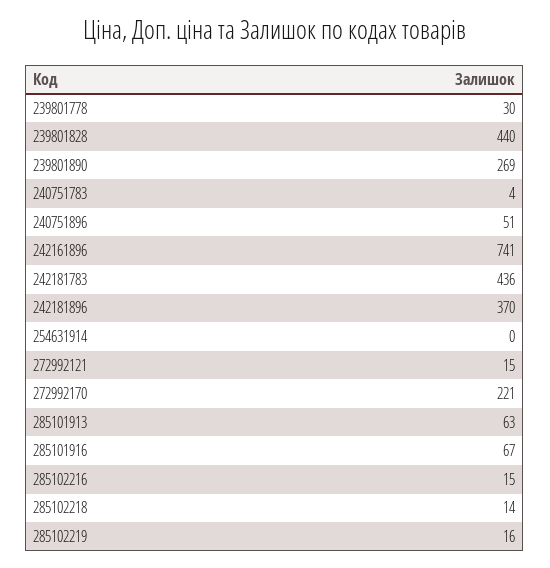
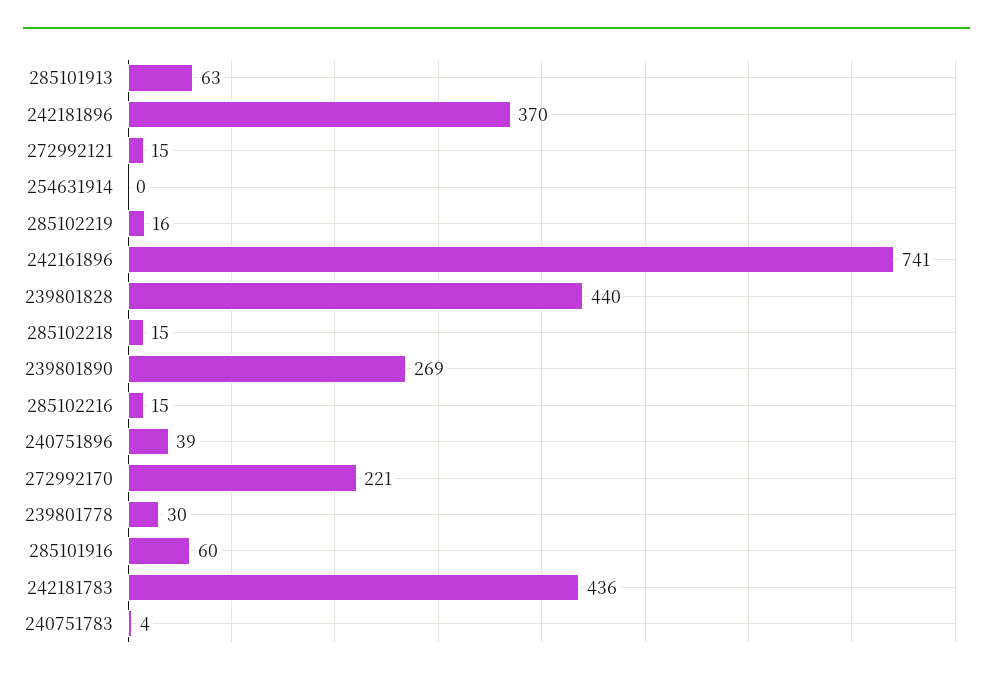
240751896: 51 -> 39
285101916: 67 -> 60
285102218: 14 -> 15

